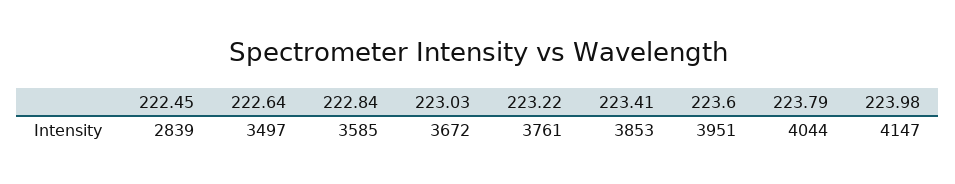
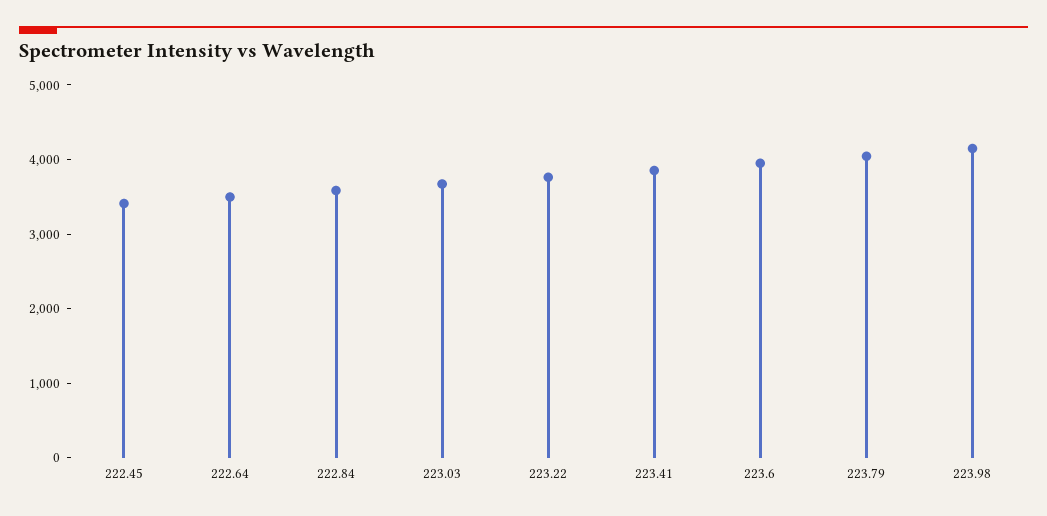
222.45: 2839 -> 3400

